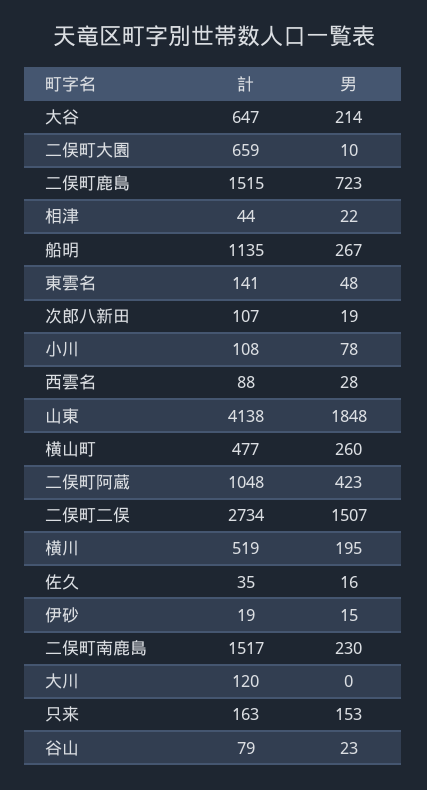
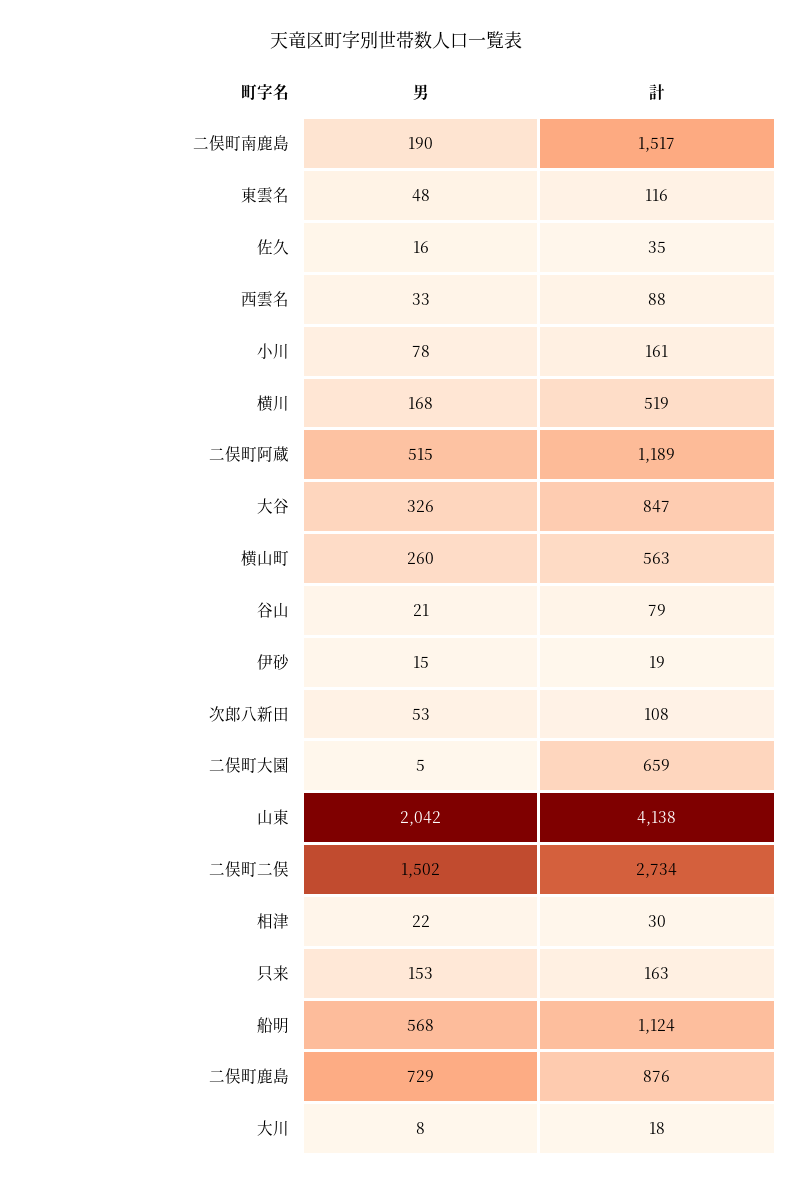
計, 大谷: 647 -> 847
男, 大谷: 214 -> 326
男, 二俣町大園: 10 -> 5
計, 二俣町鹿島: 1515 -> 876
男, 二俣町鹿島: 723 -> 729
計, 相津: 44 -> 30
計, 船明: 1135 -> 1124
男, 船明: 267 -> 568
計, 東雲名: 141 -> 116
計, 次郎八新田: 107 -> 108
男, 次郎八新田: 19 -> 53
計, 小川: 108 -> 161
男, 西雲名: 28 -> 33
男, 山東: 1848 -> 2042
計, 横山町: 477 -> 563
計, 二俣町阿蔵: 1048 -> 1189
男, 二俣町阿蔵: 423 -> 515
男, 二俣町二俣: 1507 -> 1502
男, 横川: 195 -> 168
男, 二俣町南鹿島: 230 -> 190
計, 大川: 120 -> 18
男, 大川: 0 -> 8
男, 谷山: 23 -> 21

